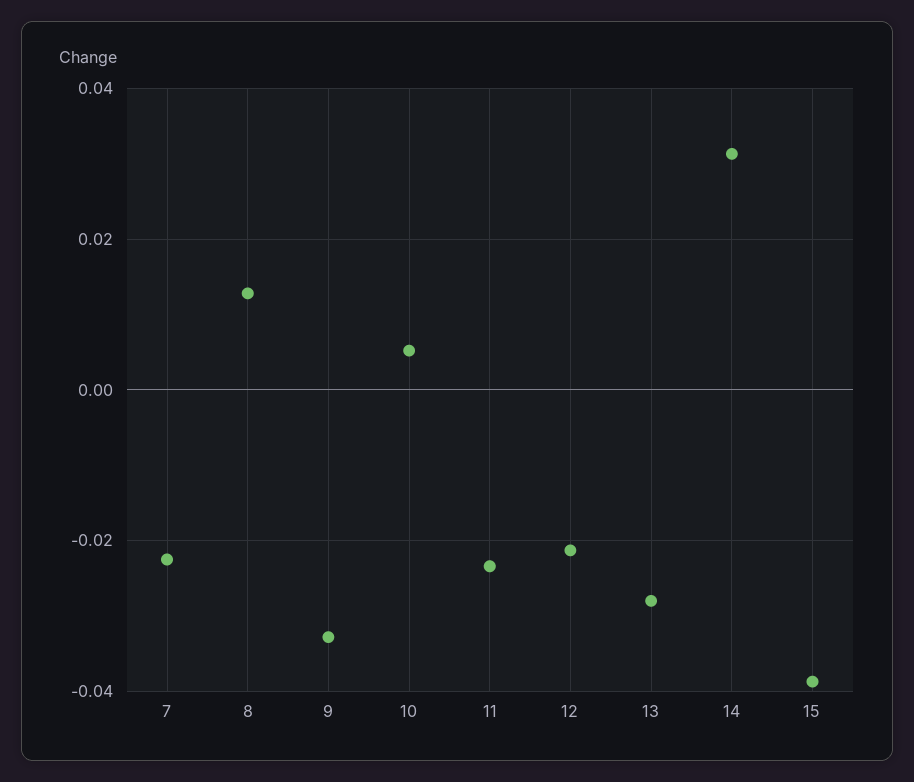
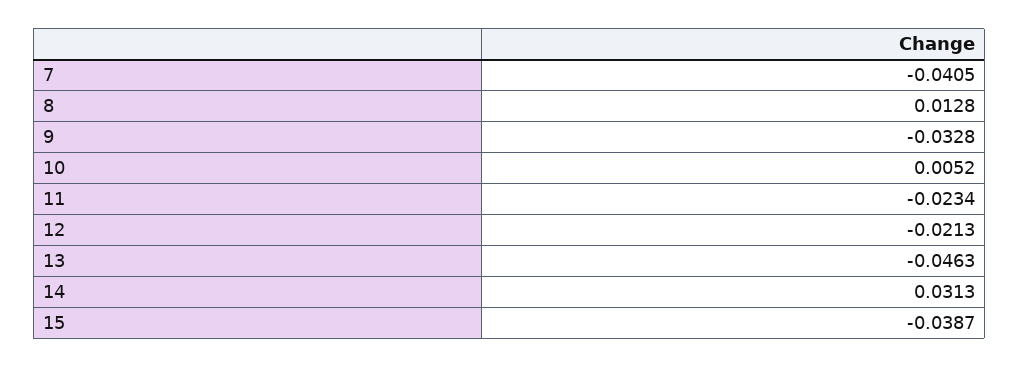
7: -0.022 -> -0.0405
13: -0.028 -> -0.0463

